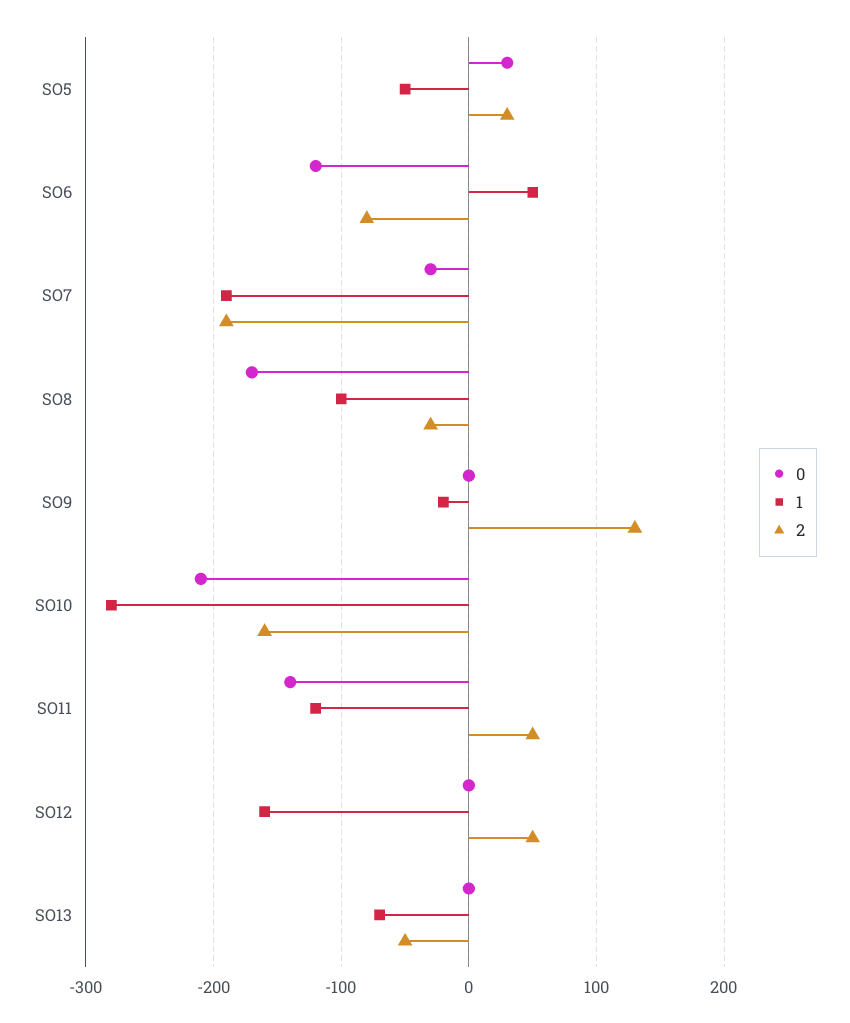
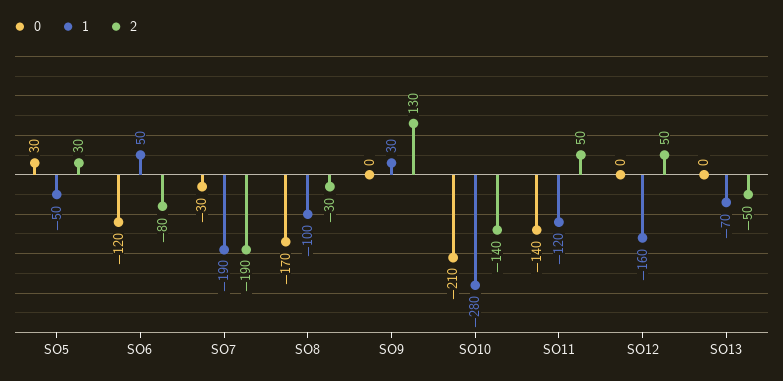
1, SO9: -20 -> 30
2, SO10: -160 -> -140

